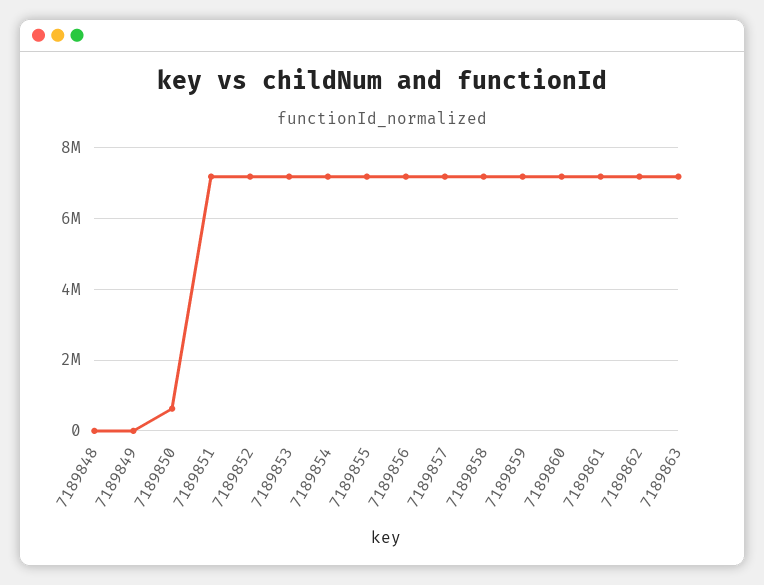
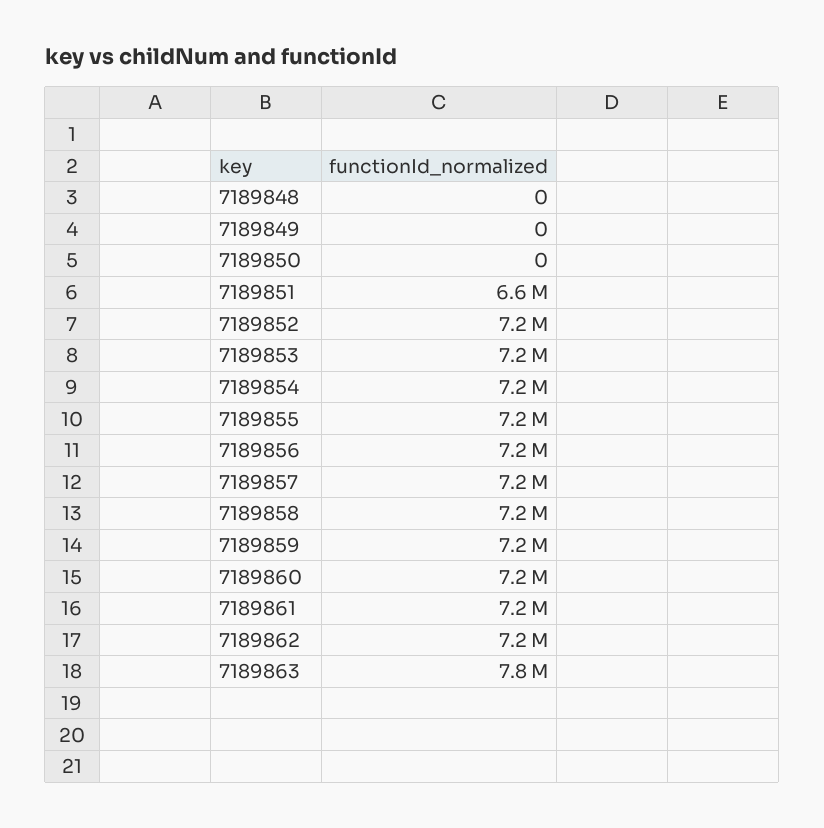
7189850: 600000 -> 0
7189851: 7200000 -> 6600000
7189863: 7200000 -> 7800000

